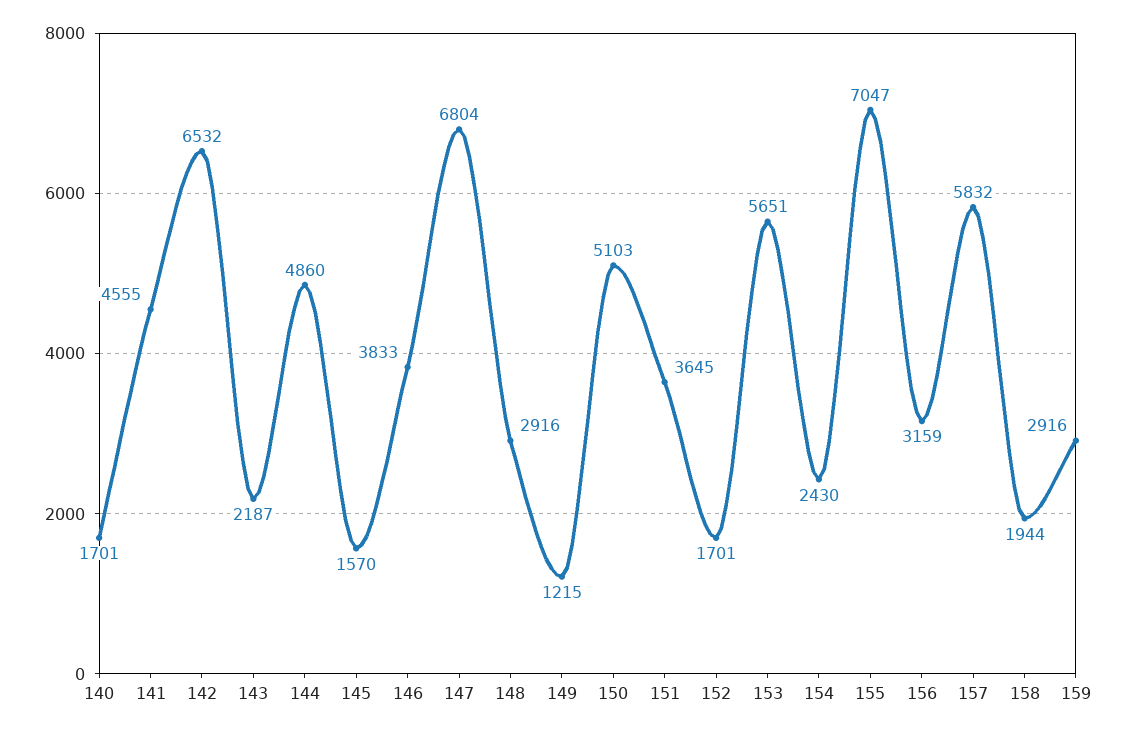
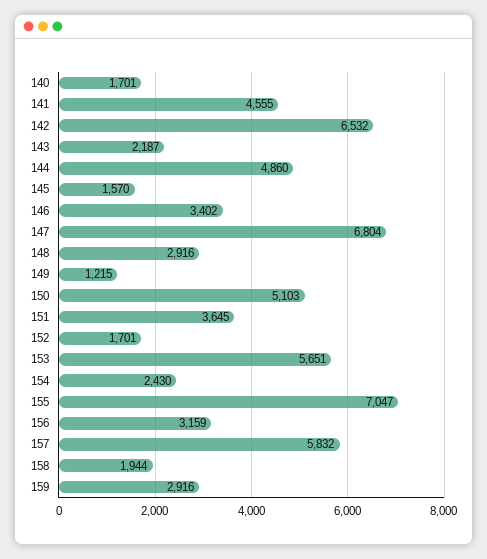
146: 3833 -> 3402

